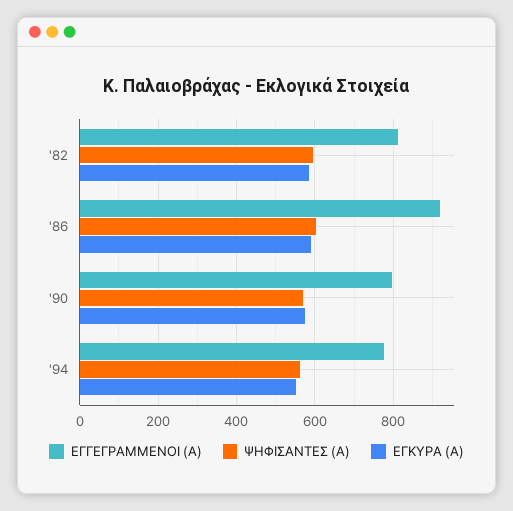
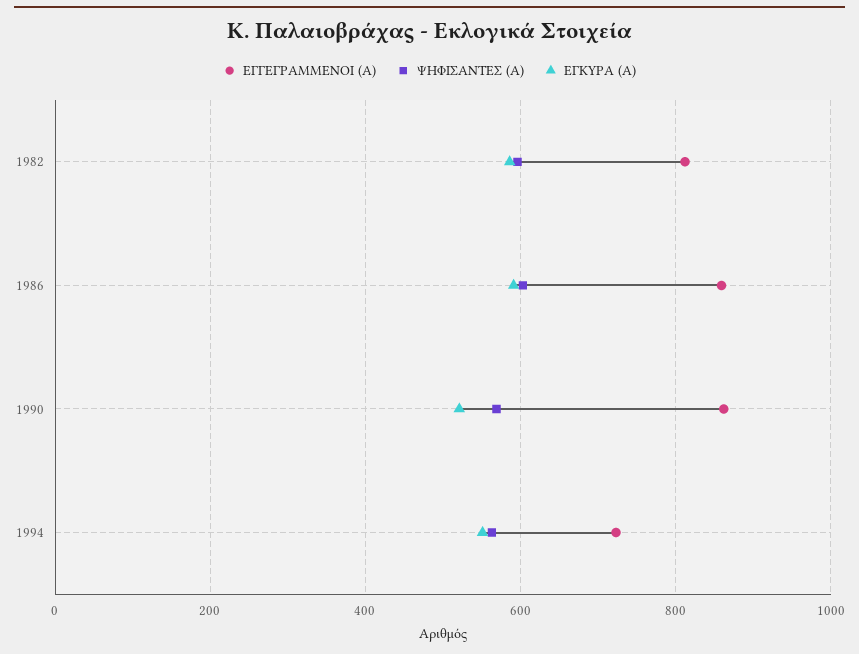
ΕΓΓΕΓΡΑΜΜΕΝΟΙ (Α), '86: 920 -> 860
ΕΓΓΕΓΡΑΜΜΕΝΟΙ (Α), '90: 800 -> 860
ΕΓΚΥΡΑ (Α), '90: 580 -> 520
ΕΓΓΕΓΡΑΜΜΕΝΟΙ (Α), '94: 780 -> 720

